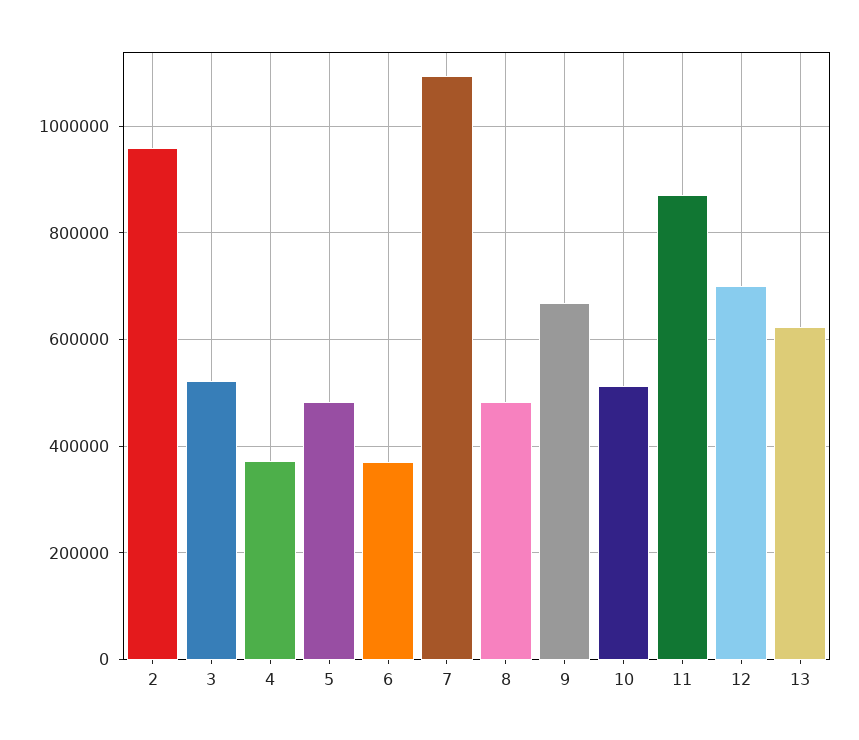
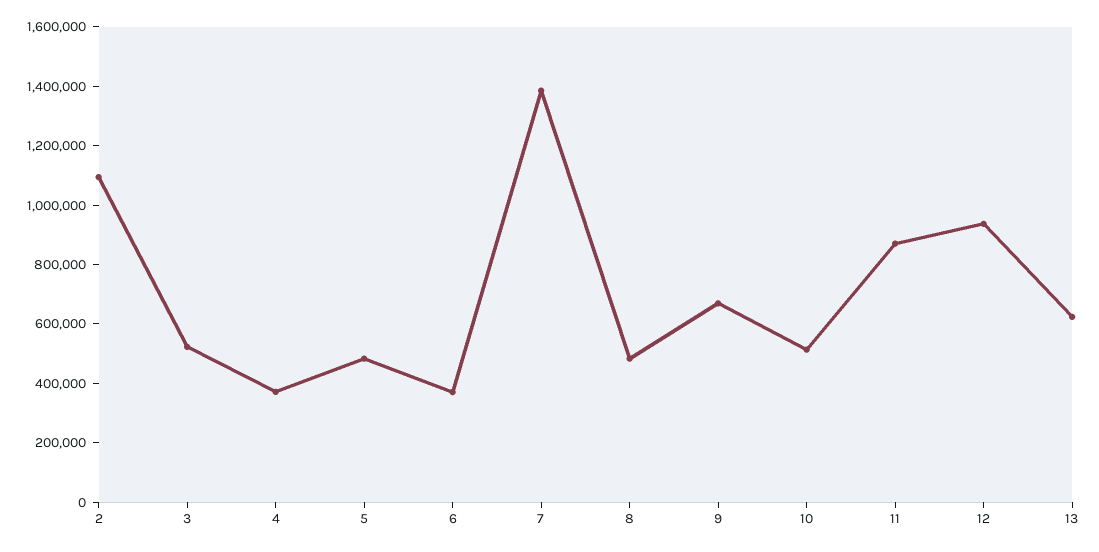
2: 960000 -> 1100000
7: 1100000 -> 1400000
12: 700000 -> 950000

